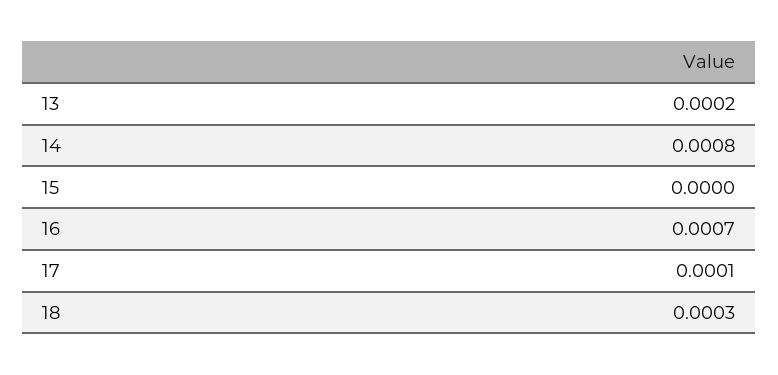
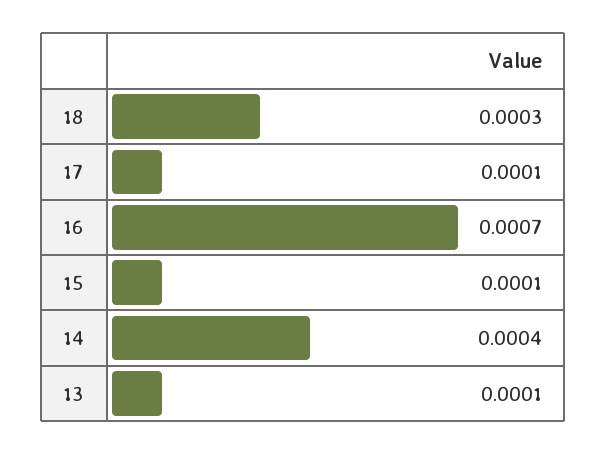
13: 0.0002 -> 0.0001
14: 0.0008 -> 0.0004
15: 0 -> 0.0001

